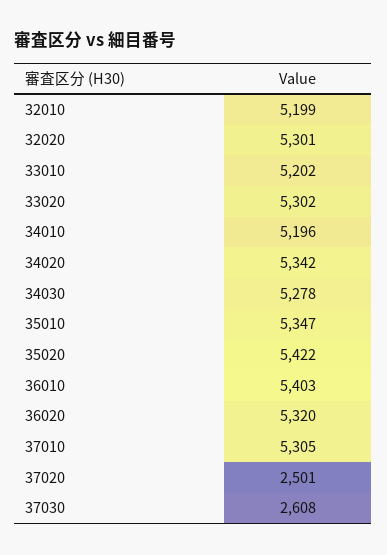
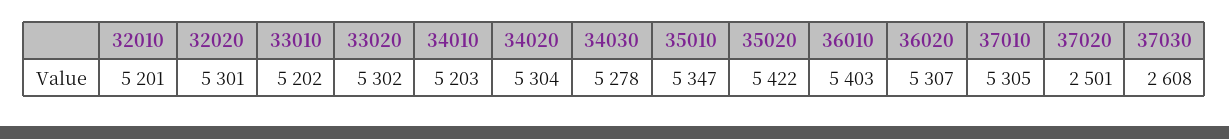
32010: 5199 -> 5201
34010: 5196 -> 5203
34020: 5342 -> 5304
36020: 5320 -> 5307

